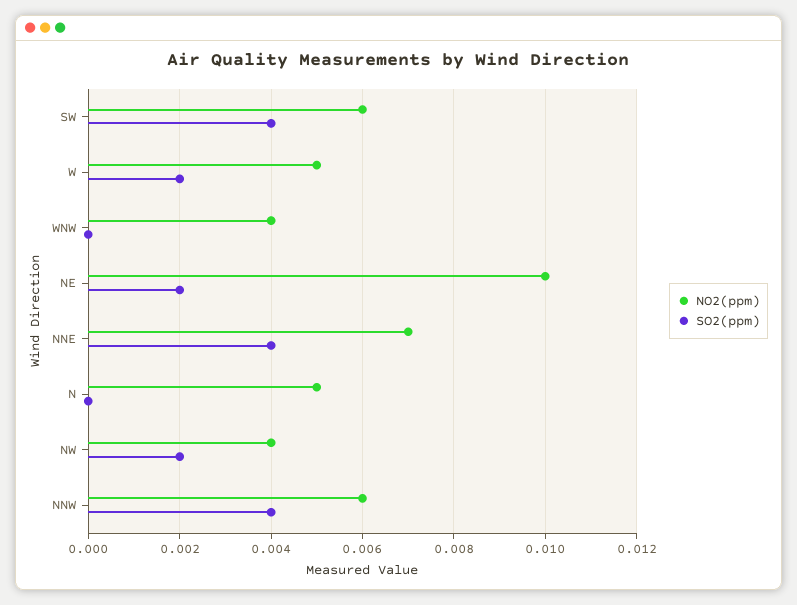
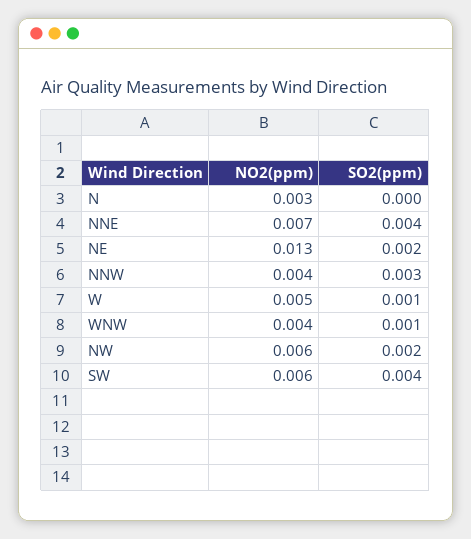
SO2(ppm), W: 0.002 -> 0.001
SO2(ppm), WNW: 0 -> 0.001
NO2(ppm), NE: 0.01 -> 0.013
NO2(ppm), N: 0.005 -> 0.003
NO2(ppm), NW: 0.004 -> 0.006
NO2(ppm), NNW: 0.006 -> 0.004
SO2(ppm), NNW: 0.004 -> 0.003

